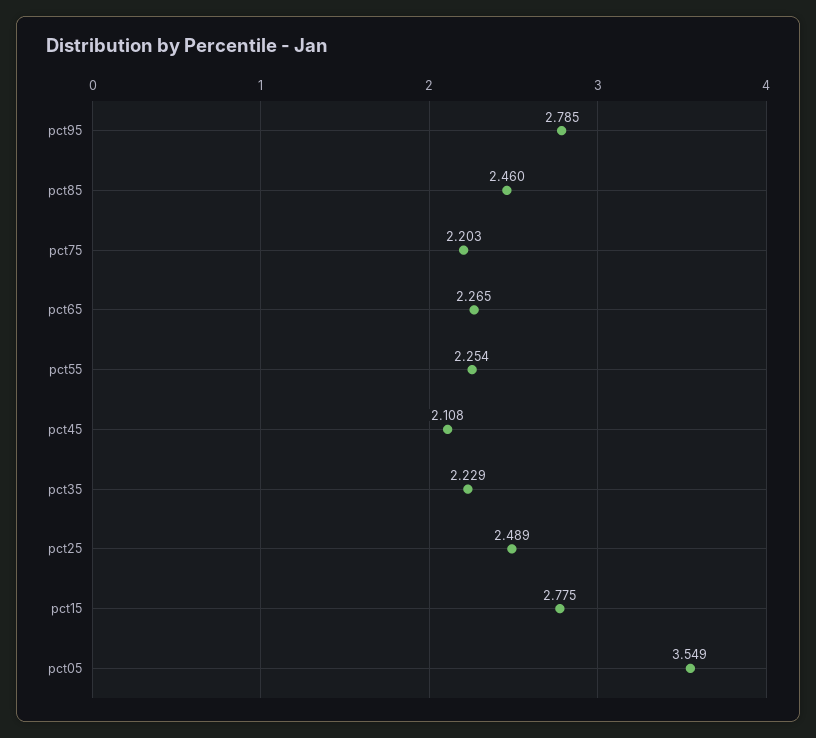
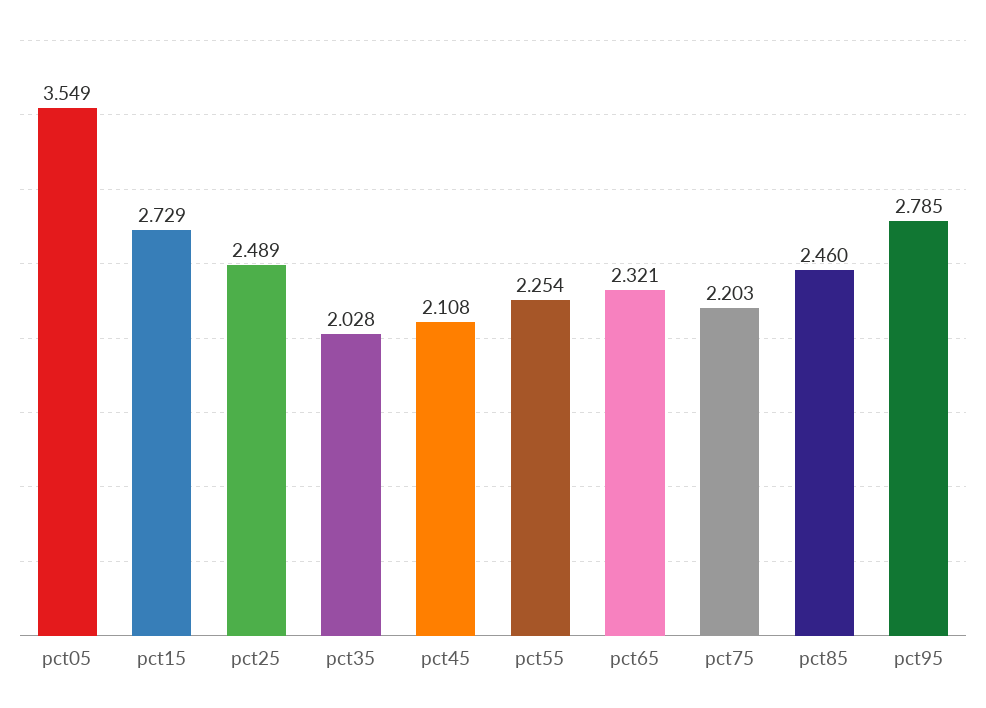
pct65: 2.265 -> 2.321
pct35: 2.229 -> 2.028
pct15: 2.775 -> 2.729

